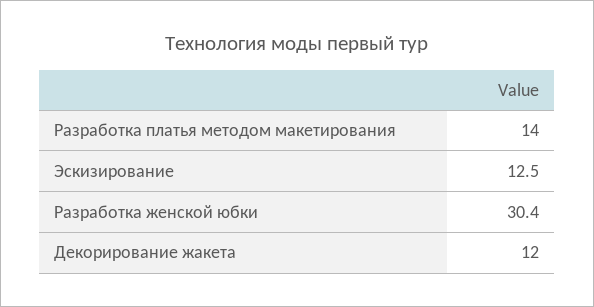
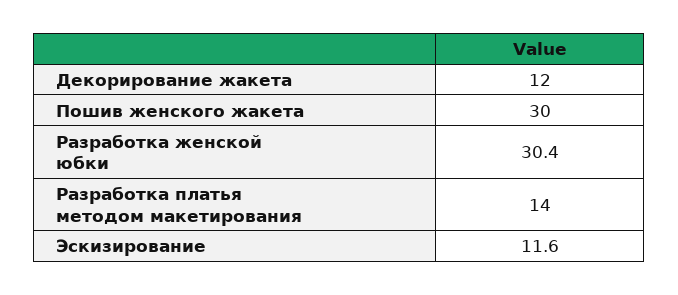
Эскизирование: 12.5 -> 11.6
Пошив женского жакета: none -> 30

